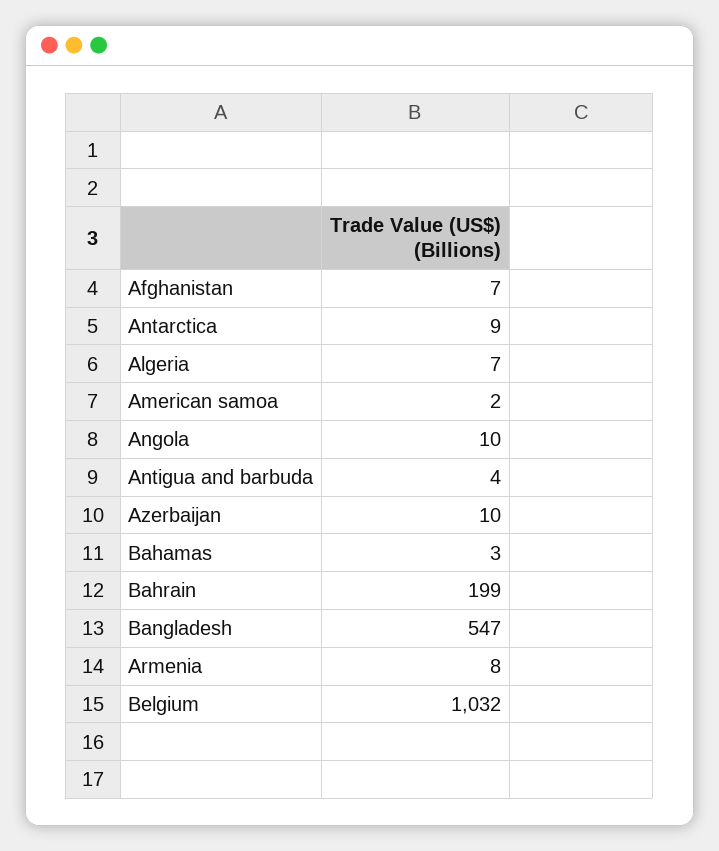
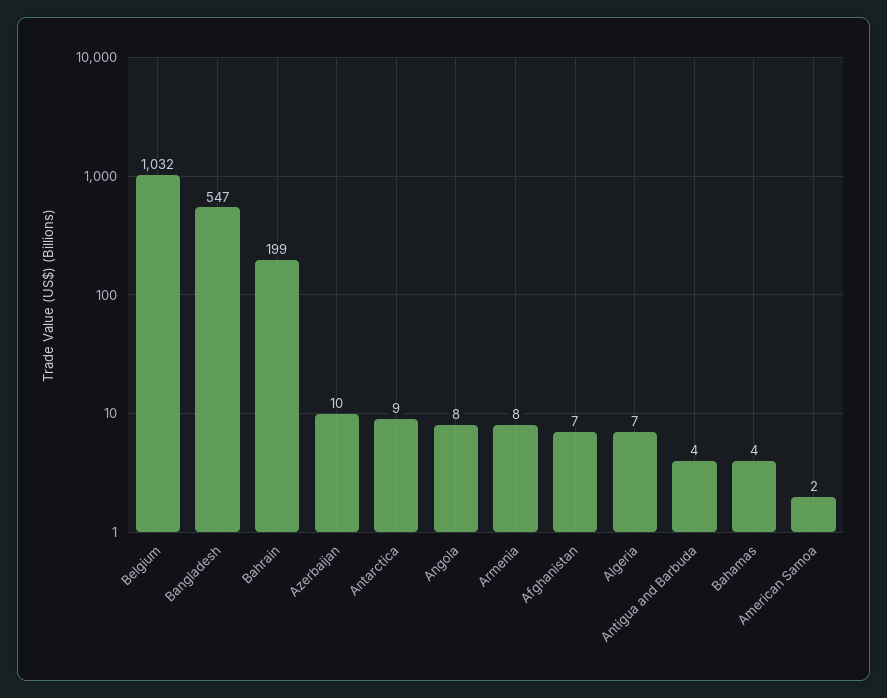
Angola: 10 -> 8
Bahamas: 3 -> 4

